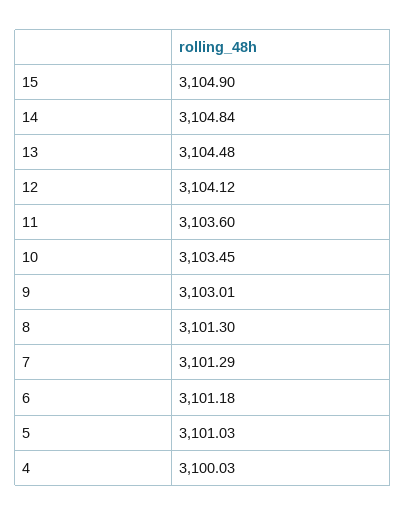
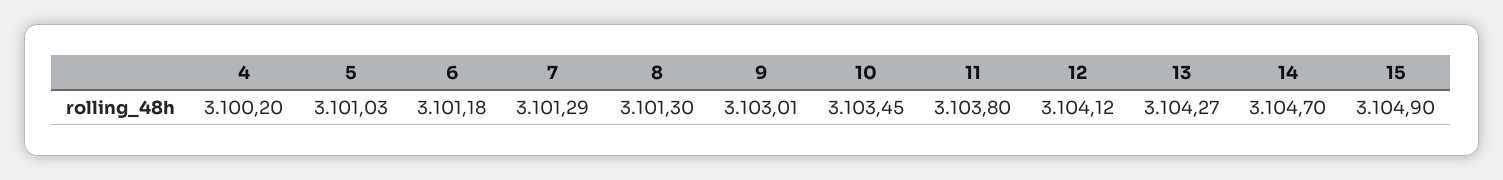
14: 3104.84 -> 3104.7
13: 3104.48 -> 3104.27
11: 3103.6 -> 3103.8
4: 3100.03 -> 3100.2

